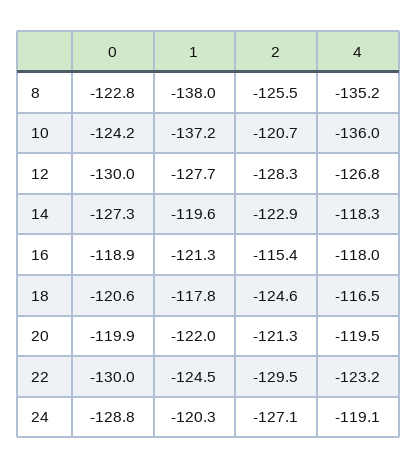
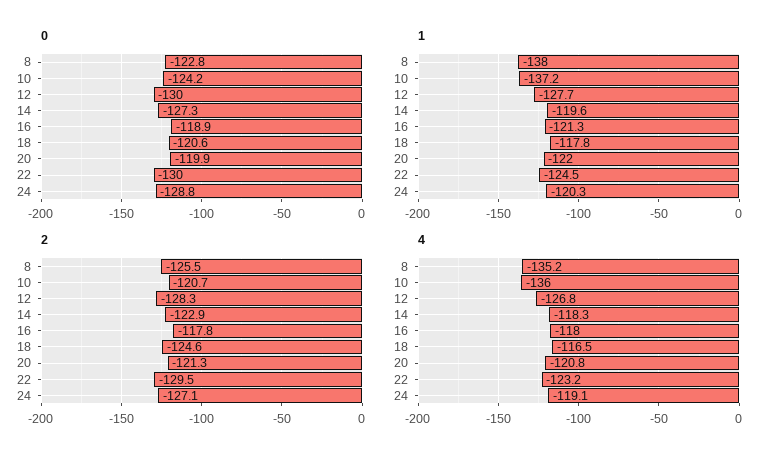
2, 16: -115.4 -> -117.8
4, 20: -119.5 -> -120.8

